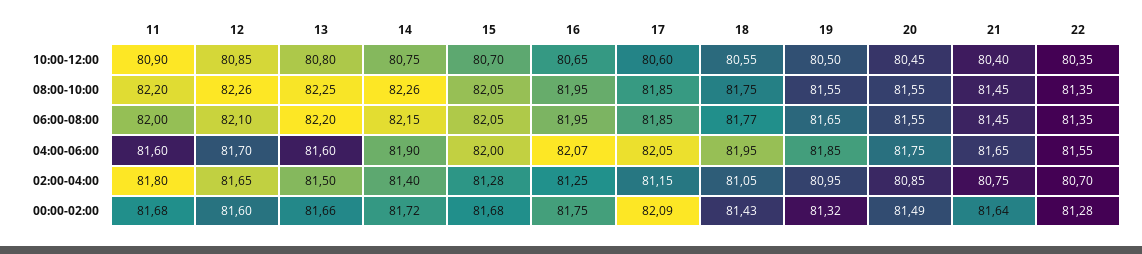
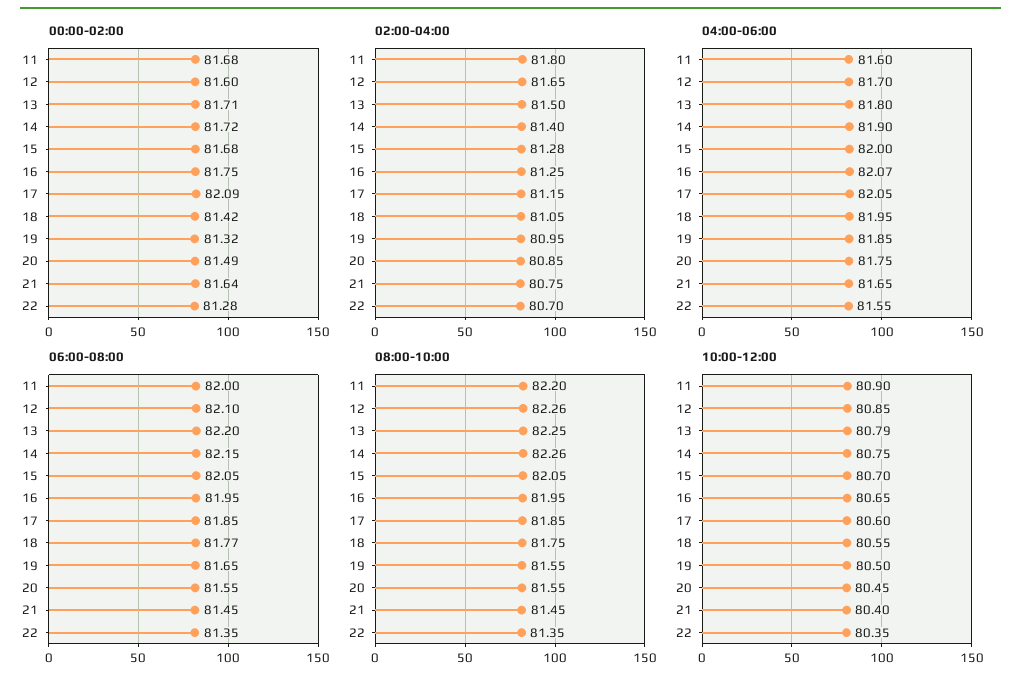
10:00-12:00, 13: 80.8 -> 80.79
04:00-06:00, 13: 81.6 -> 81.8
00:00-02:00, 13: 81.66 -> 81.71
00:00-02:00, 18: 81.43 -> 81.42

